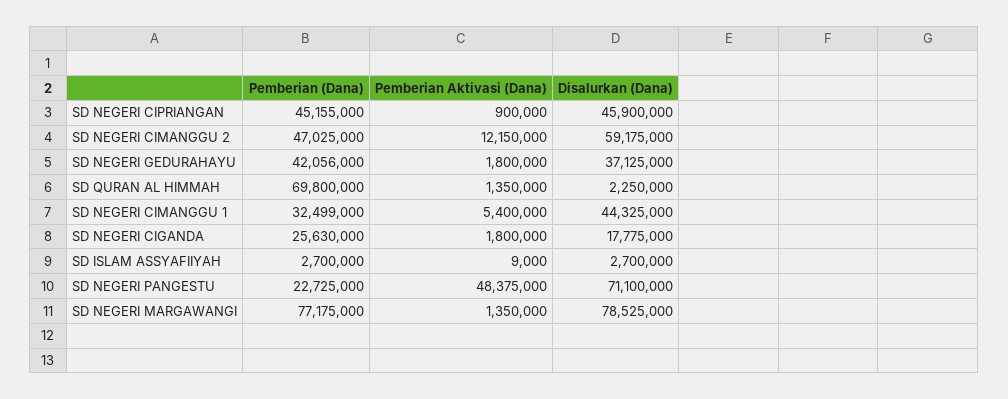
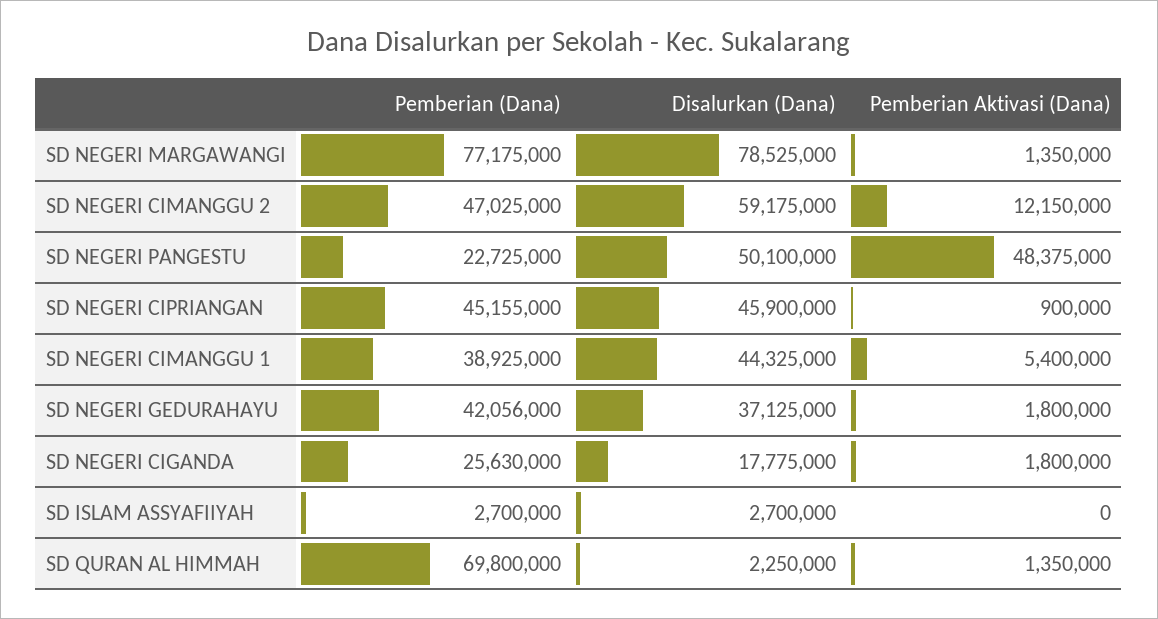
Pemberian (Dana), SD NEGERI CIMANGGU 1: 32499000 -> 38925000
Pemberian Aktivasi (Dana), SD ISLAM ASSYAFIIYAH: 9000 -> 0
Disalurkan (Dana), SD NEGERI PANGESTU: 71100000 -> 50100000

